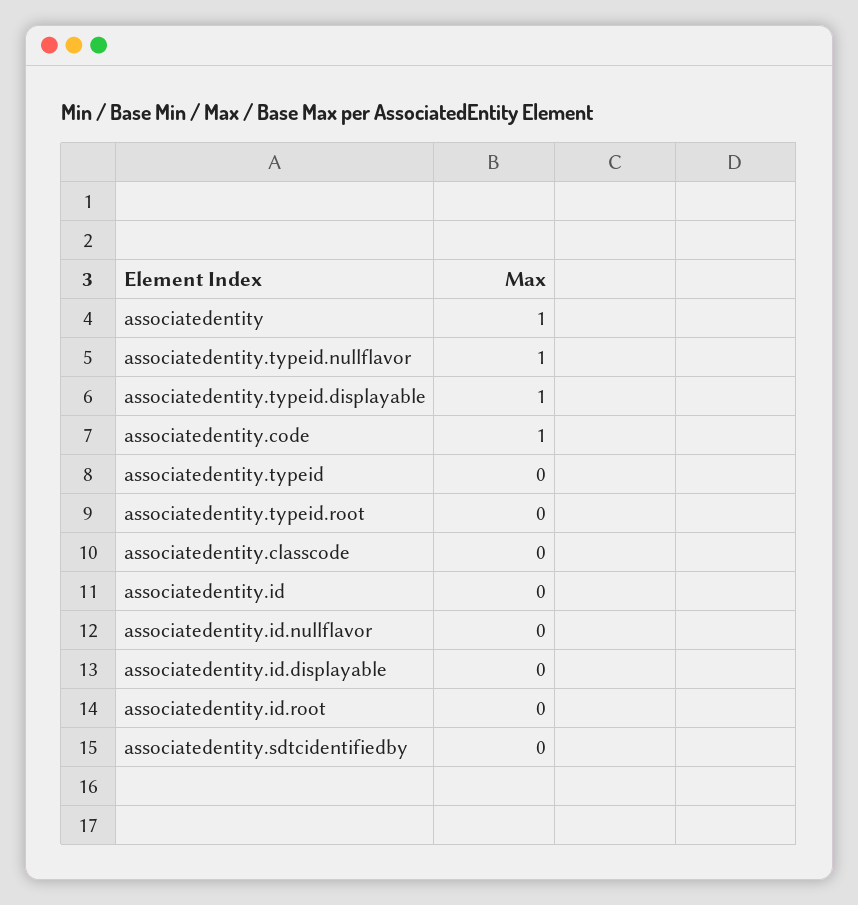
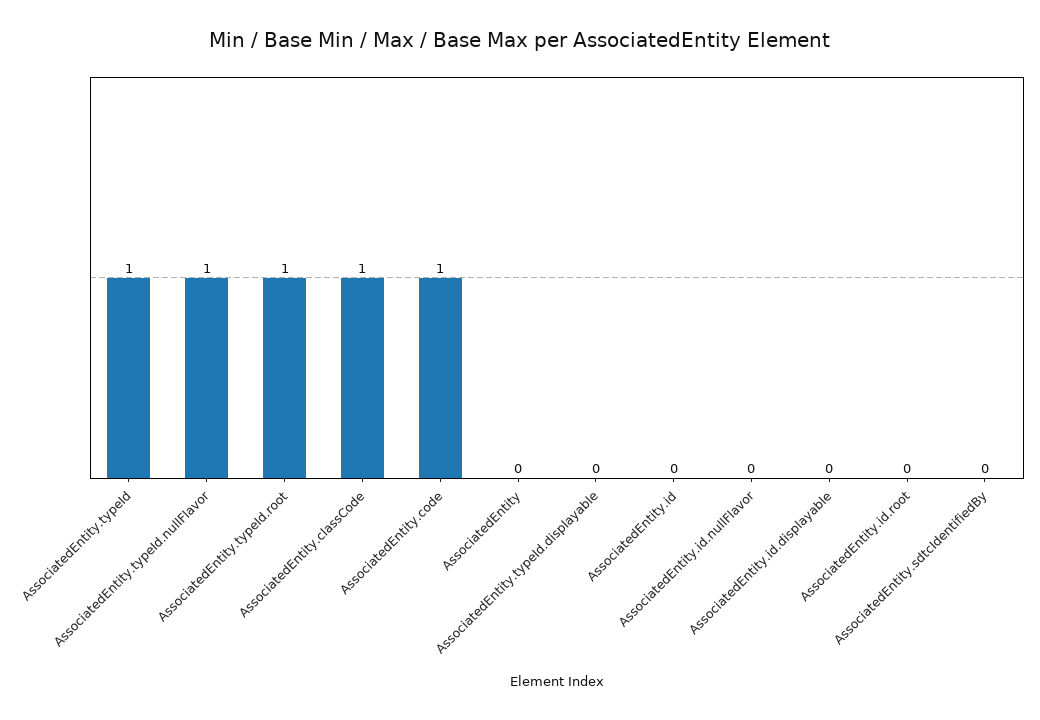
associatedentity: 1 -> 0
associatedentity.typeid.displayable: 1 -> 0
associatedentity.typeid: 0 -> 1
associatedentity.typeid.root: 0 -> 1
associatedentity.classcode: 0 -> 1

